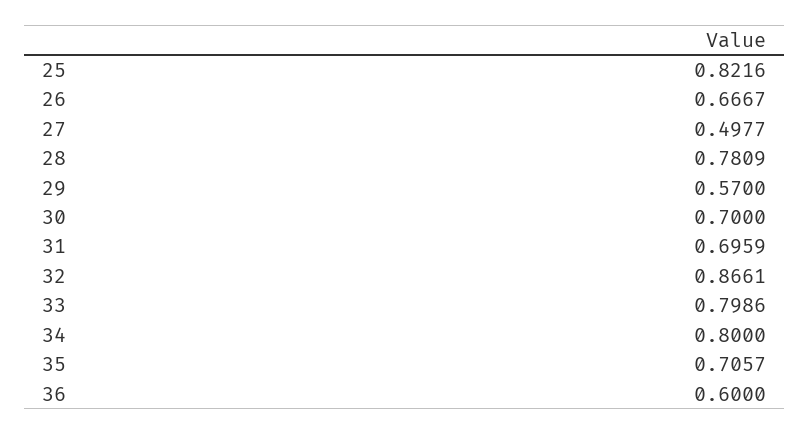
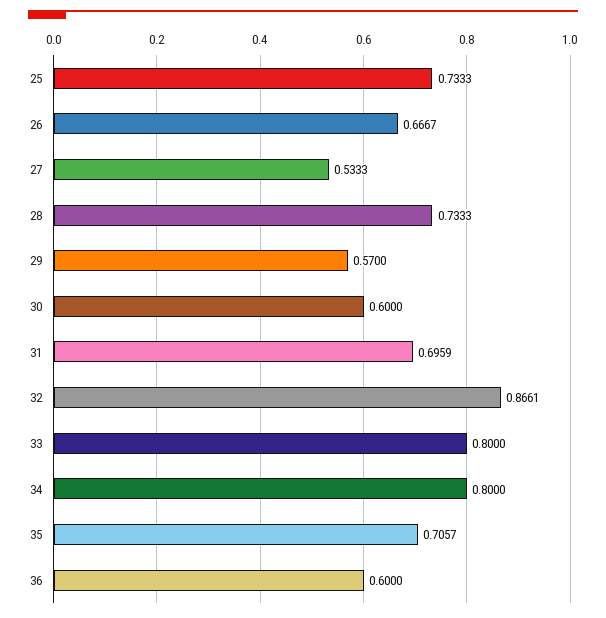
25: 0.8216 -> 0.7333
27: 0.4977 -> 0.5333
28: 0.7809 -> 0.7333
30: 0.7 -> 0.6
33: 0.7986 -> 0.8

